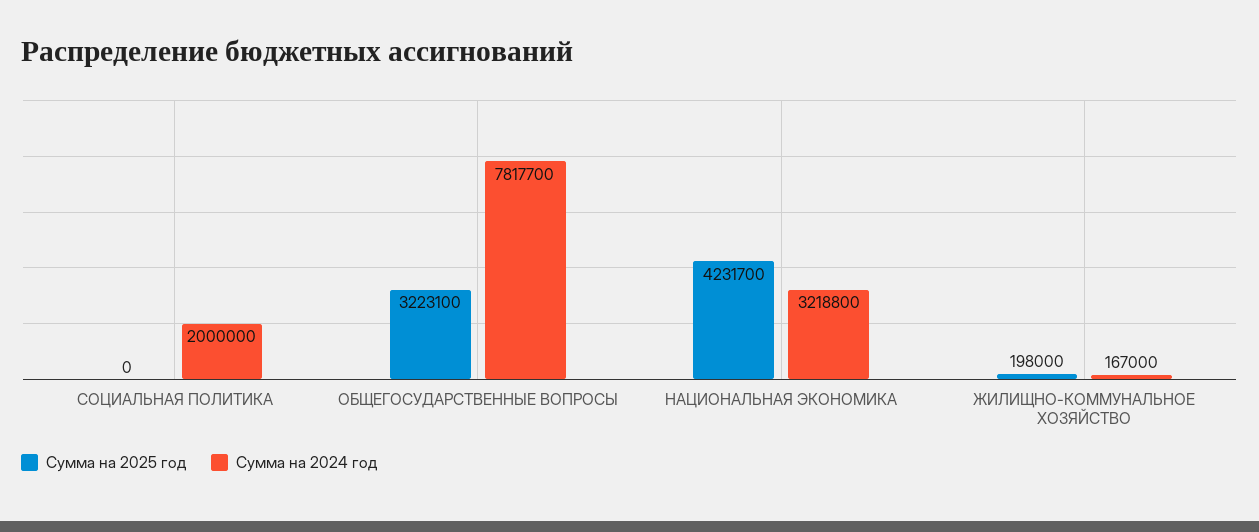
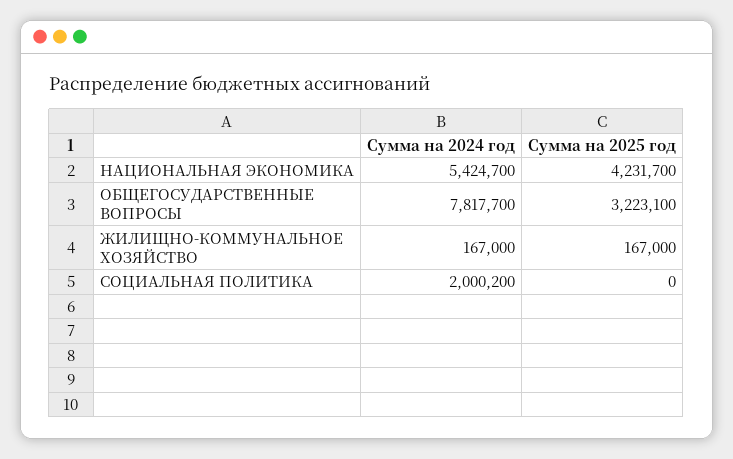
Сумма на 2024 год, СОЦИАЛЬНАЯ ПОЛИТИКА: 2000000 -> 2000200
Сумма на 2024 год, НАЦИОНАЛЬНАЯ ЭКОНОМИКА: 3218800 -> 5424700
Сумма на 2025 год, ЖИЛИЩНО-КОММУНАЛЬНОЕ ХОЗЯЙСТВО: 198000 -> 167000

